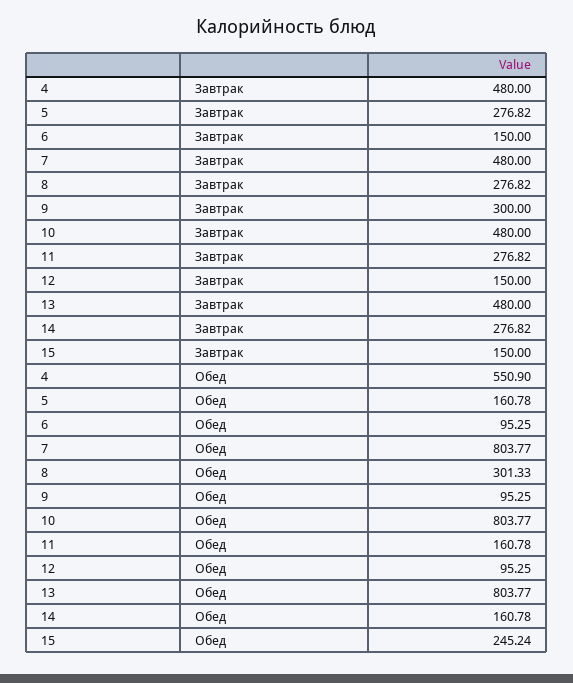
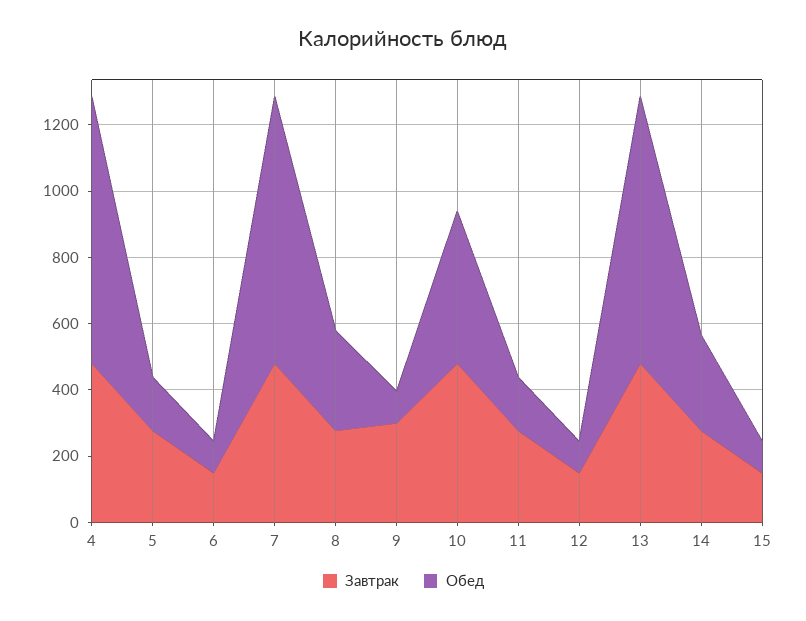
Обед, 4: 550.9 -> 800
Обед, 10: 803.77 -> 450
Обед, 14: 160.78 -> 300
Обед, 15: 245.24 -> 100

